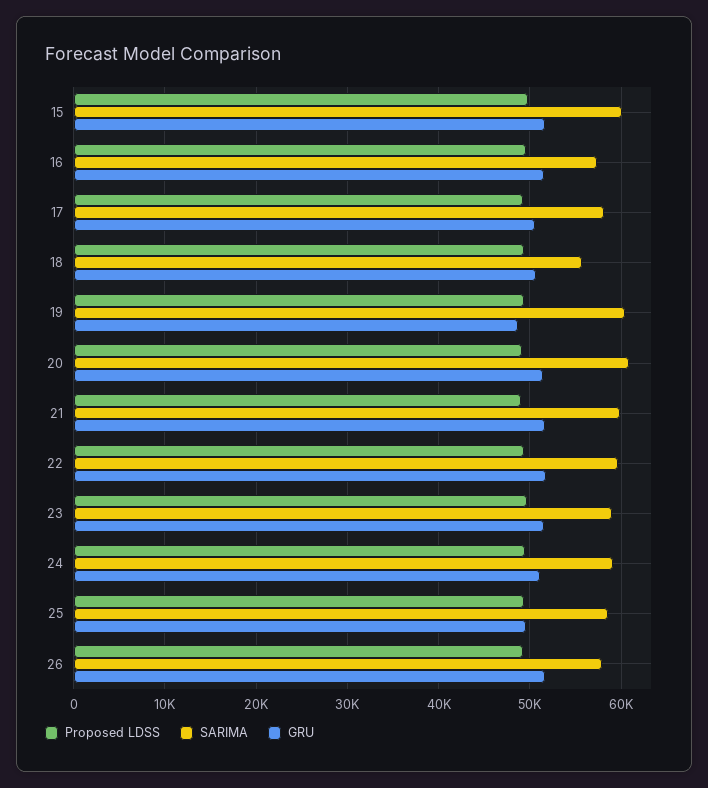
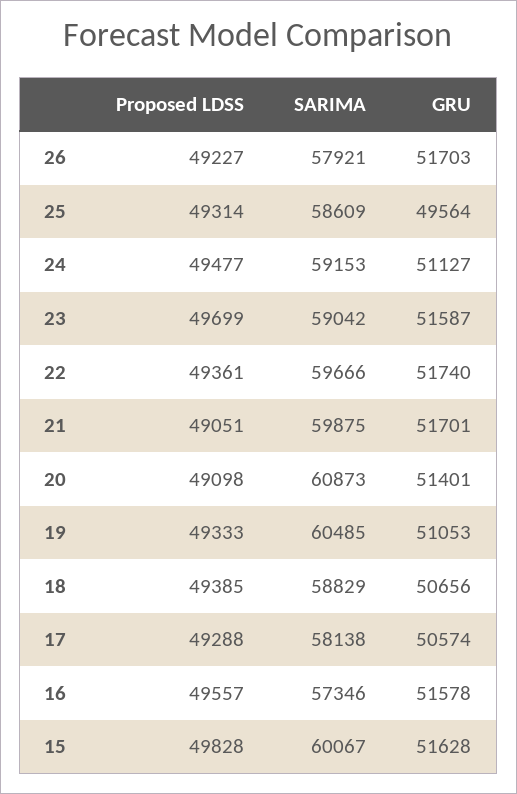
SARIMA, 18: 56000 -> 58829
GRU, 19: 49000 -> 51053

